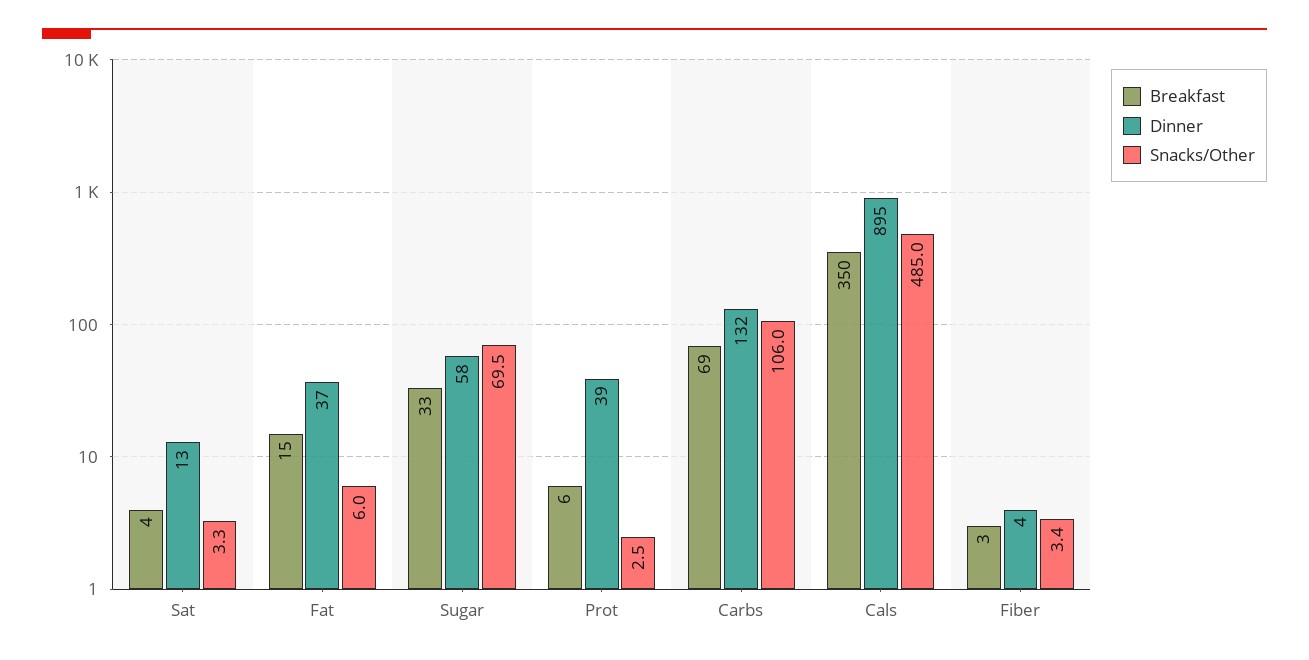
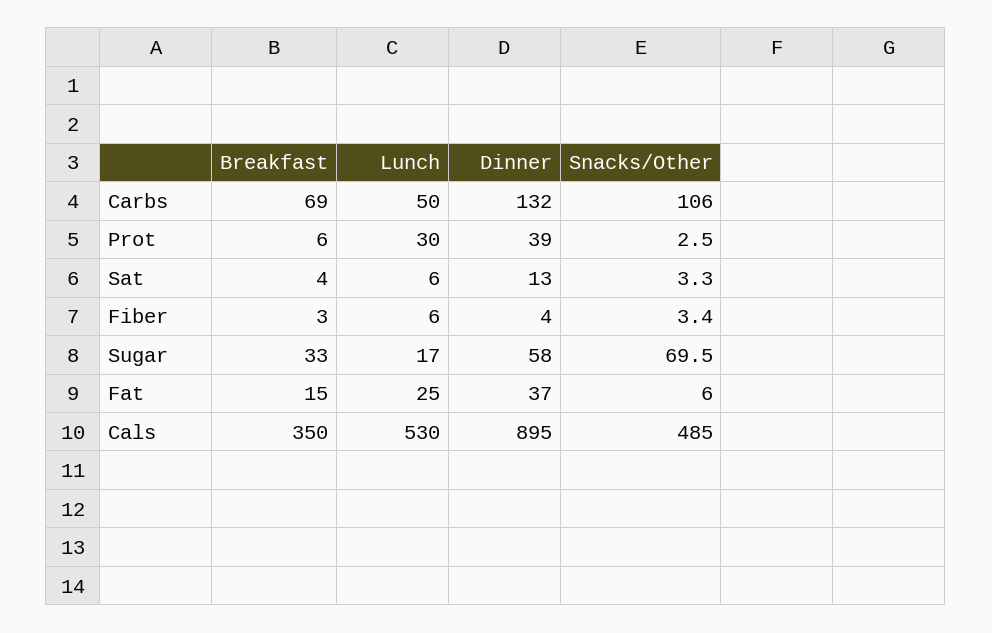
Lunch, Carbs: none -> 50
Lunch, Prot: none -> 30
Lunch, Sat: none -> 6
Lunch, Fiber: none -> 6
Lunch, Sugar: none -> 17
Lunch, Fat: none -> 25
Lunch, Cals: none -> 530

